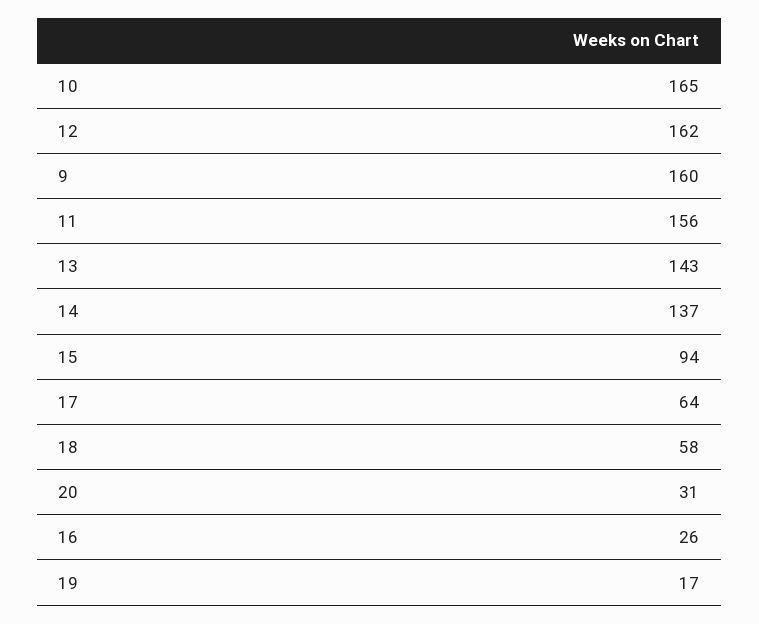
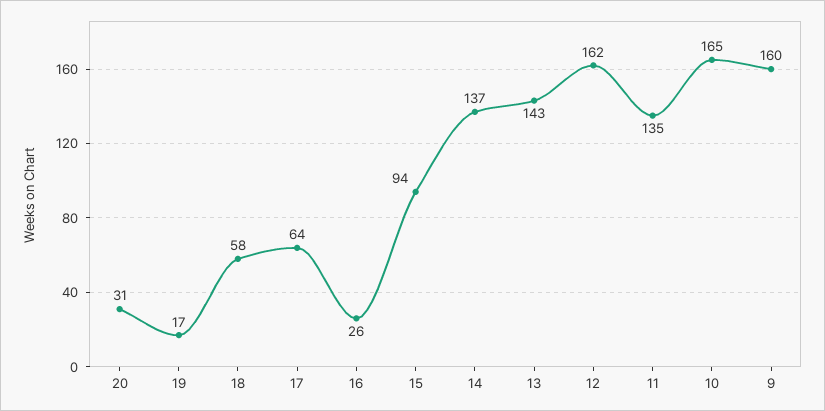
11: 156 -> 135

